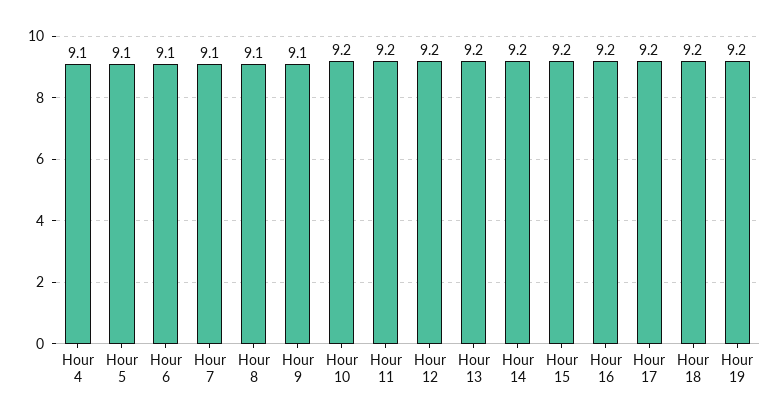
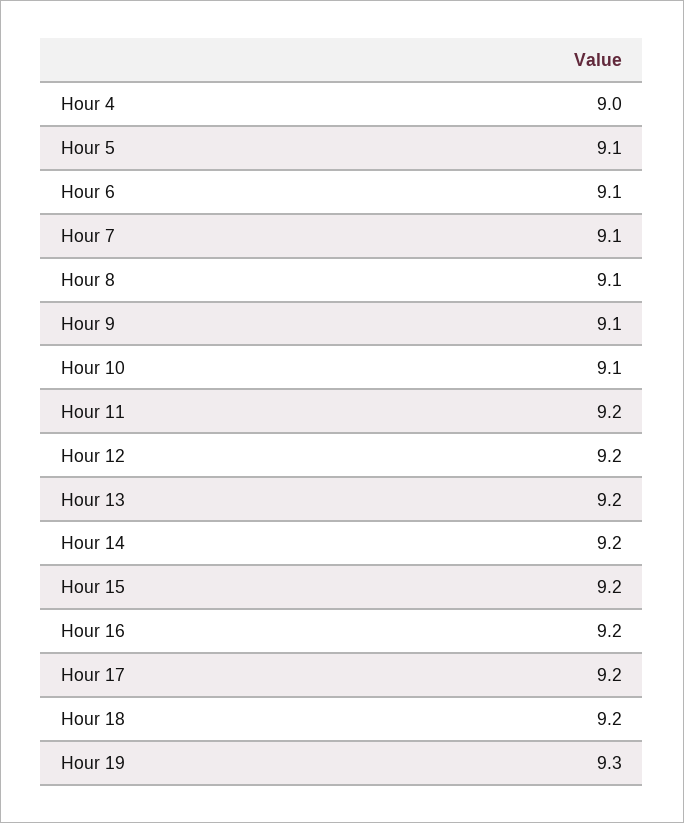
Hour 4: 9.1 -> 9
Hour 10: 9.2 -> 9.1
Hour 19: 9.2 -> 9.3

